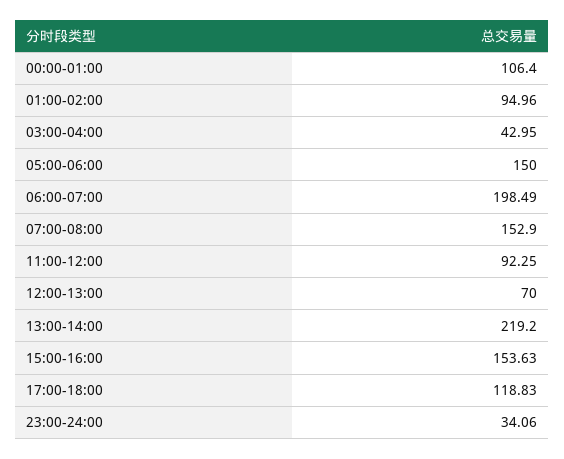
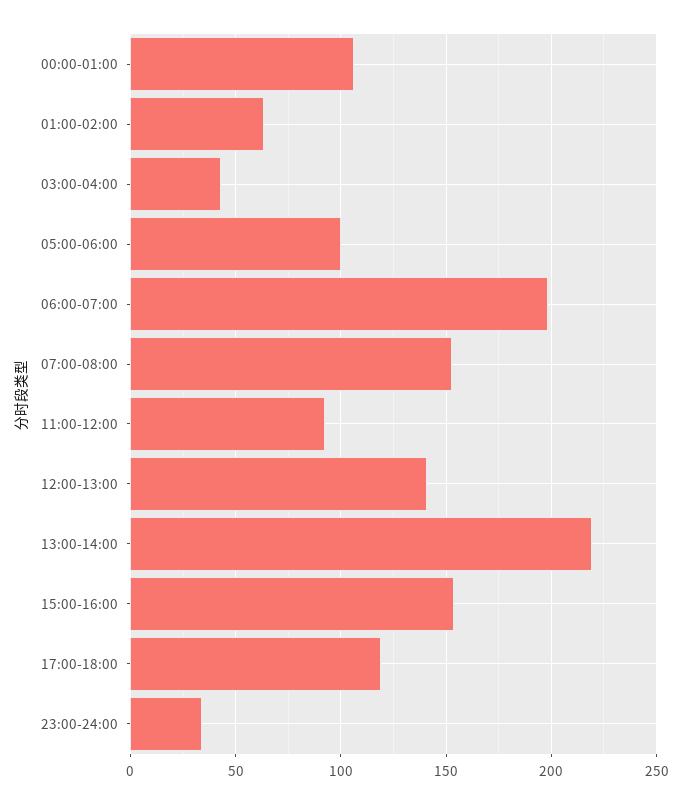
01:00-02:00: 94.96 -> 65
05:00-06:00: 150 -> 100
12:00-13:00: 70 -> 140

